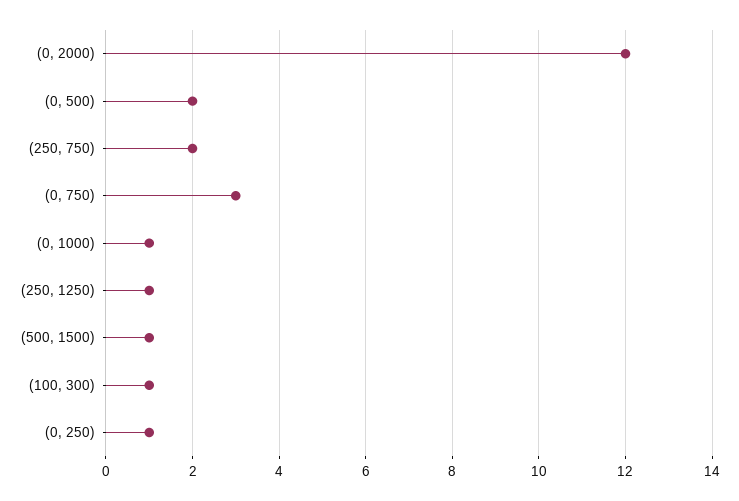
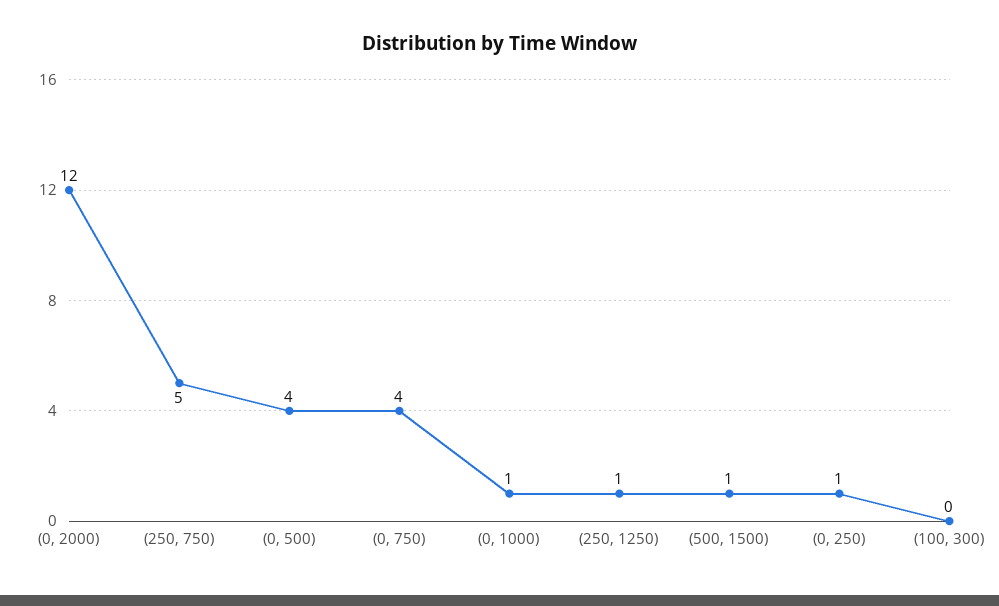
(0, 500): 2 -> 4
(250, 750): 2 -> 5
(0, 750): 3 -> 4
(100, 300): 1 -> 0

